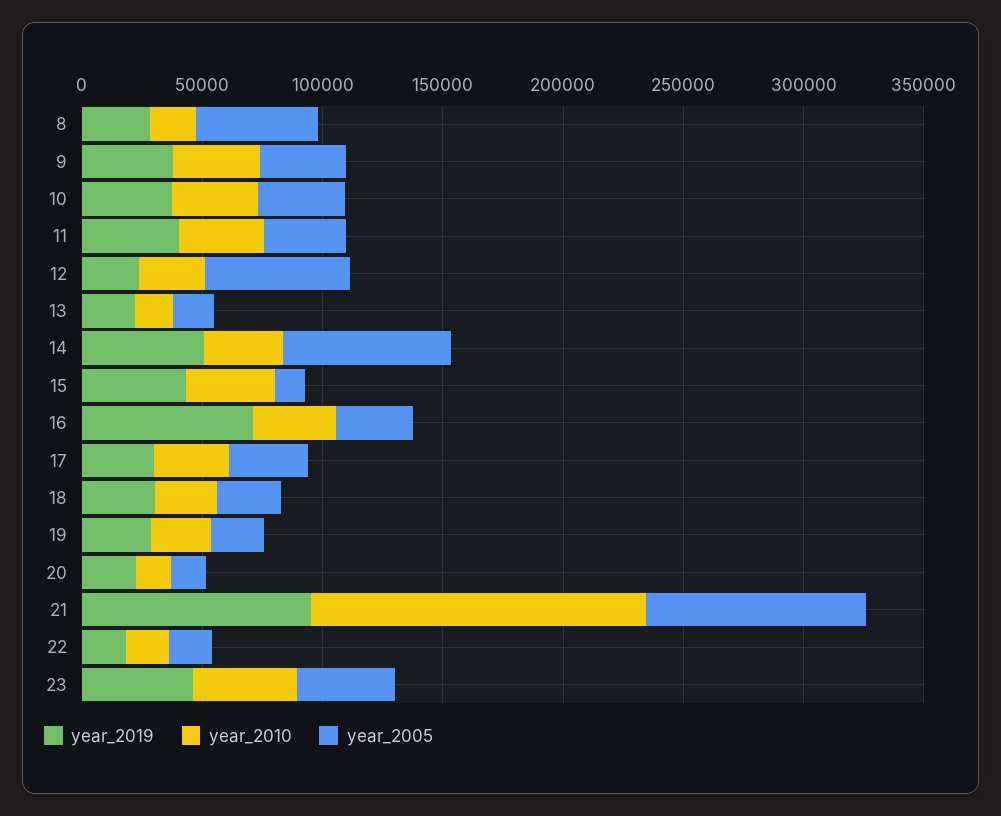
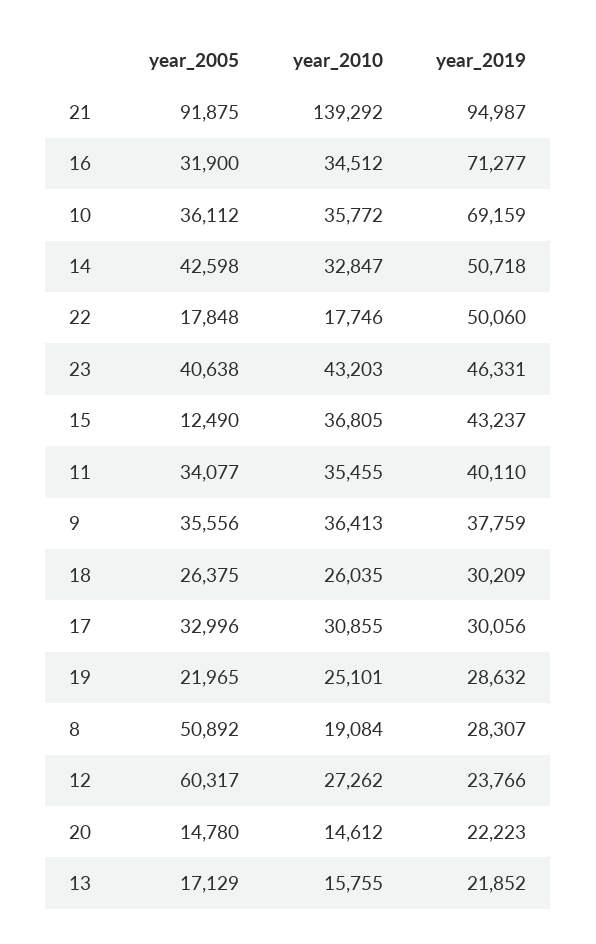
year_2019, 10: 40000 -> 69159
year_2005, 14: 70000 -> 42598
year_2019, 22: 20000 -> 50060

